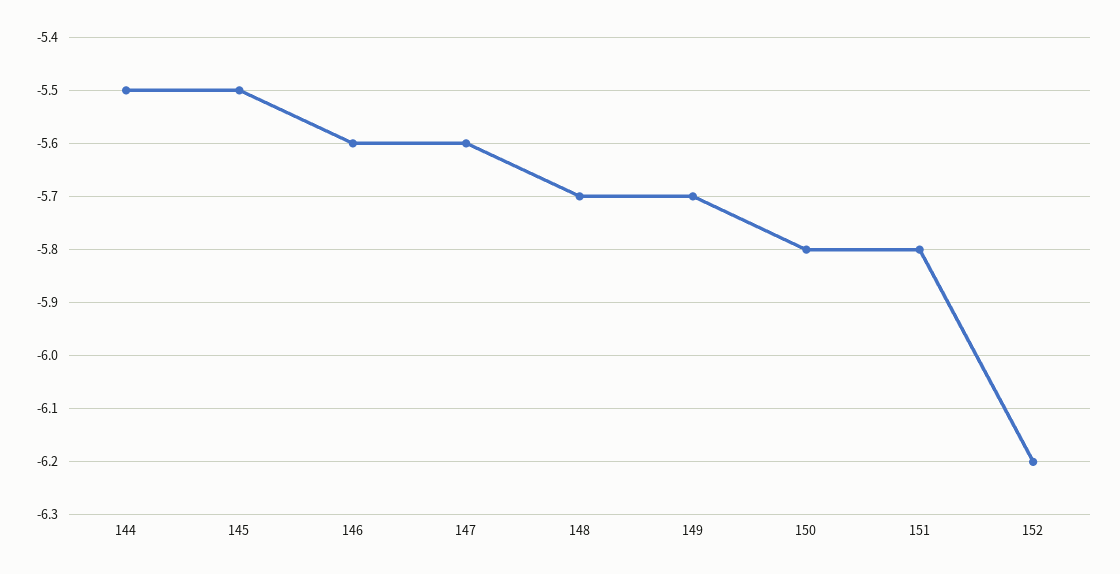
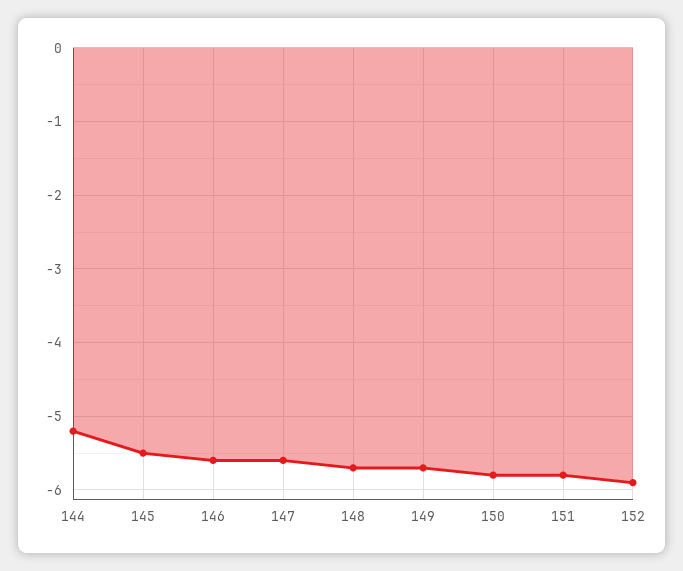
144: -5.5 -> -5.2
152: -6.2 -> -5.9

